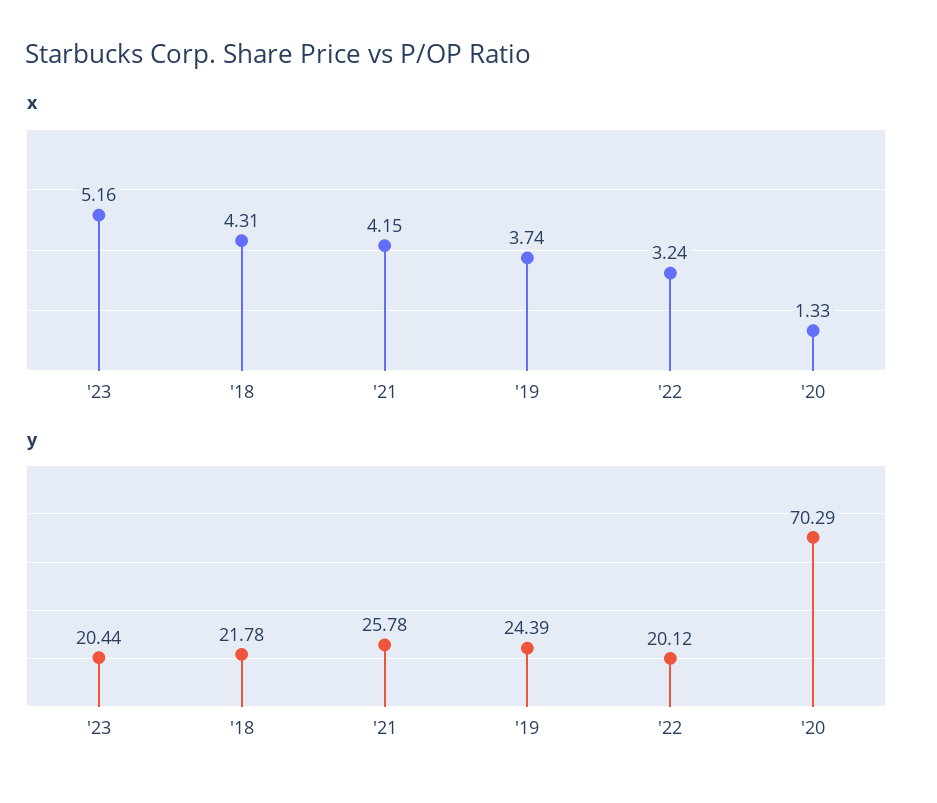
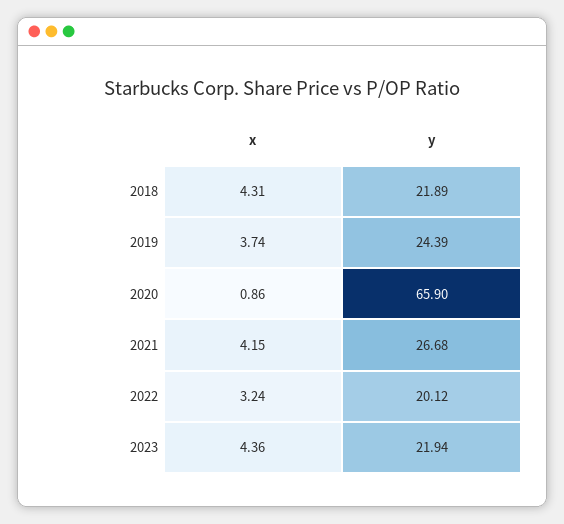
x, '23: 5.16 -> 4.36
x, '20: 1.33 -> 0.86
y, '23: 20.44 -> 21.94
y, '18: 21.78 -> 21.89
y, '21: 25.78 -> 26.68
y, '20: 70.29 -> 65.9

